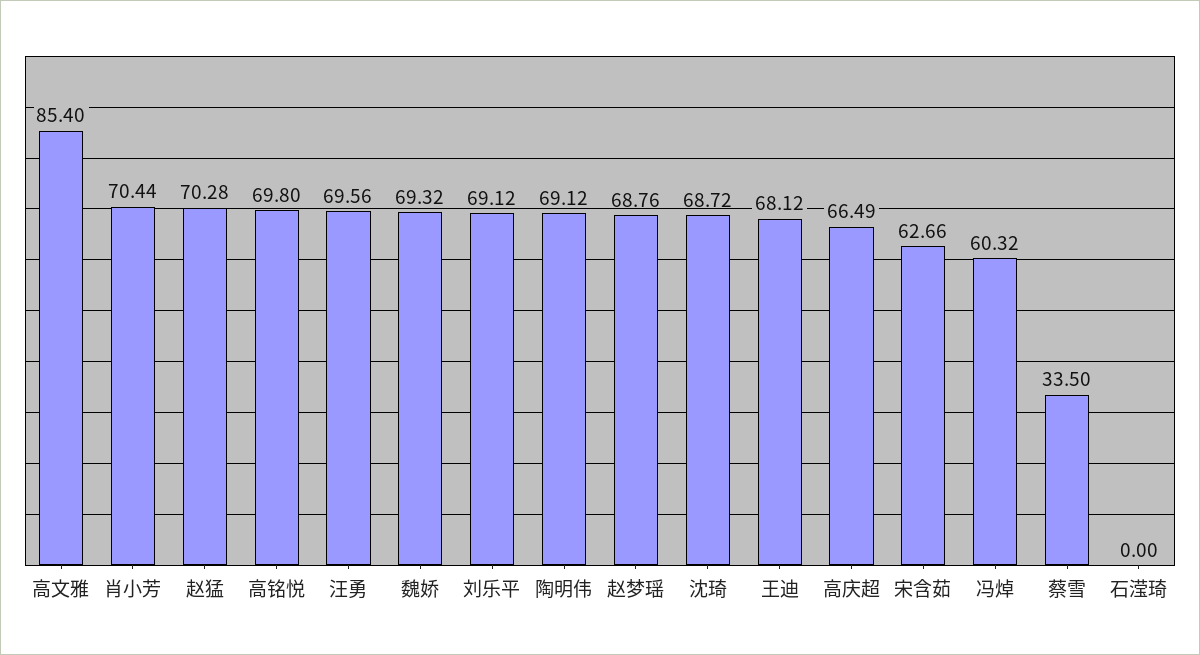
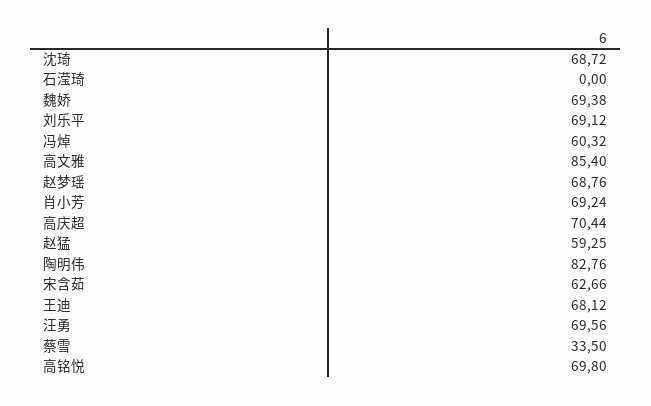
肖小芳: 70.44 -> 69.24
赵猛: 70.28 -> 59.25
魏娇: 69.32 -> 69.38
陶明伟: 69.12 -> 82.76
高庆超: 66.49 -> 70.44

